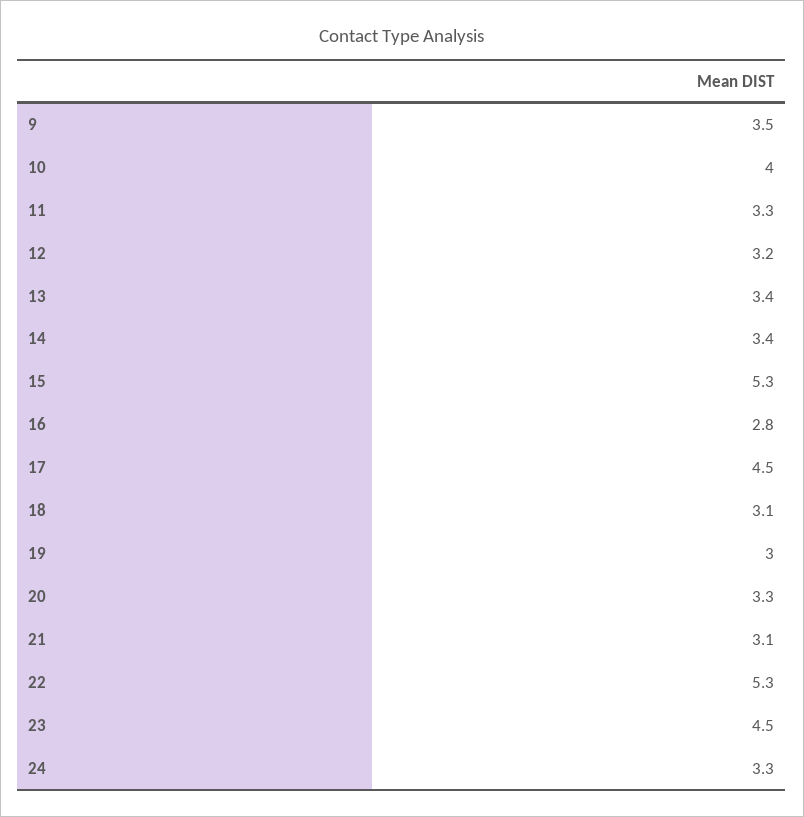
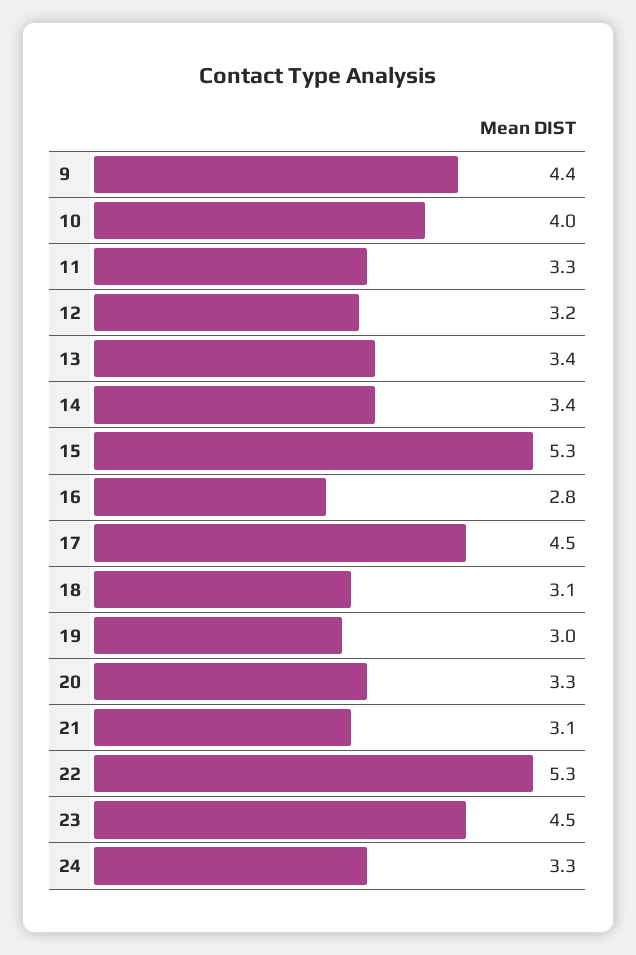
9: 3.5 -> 4.4

